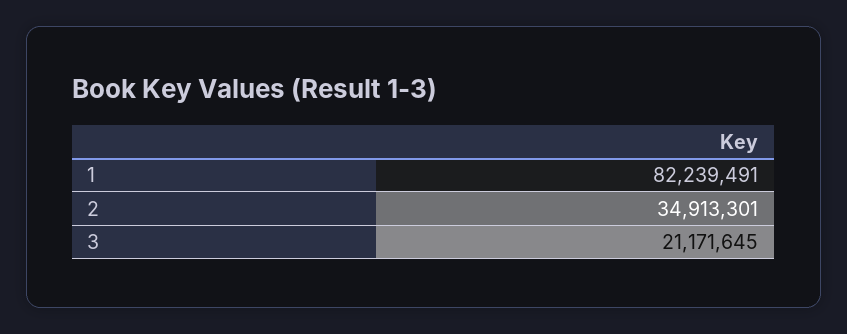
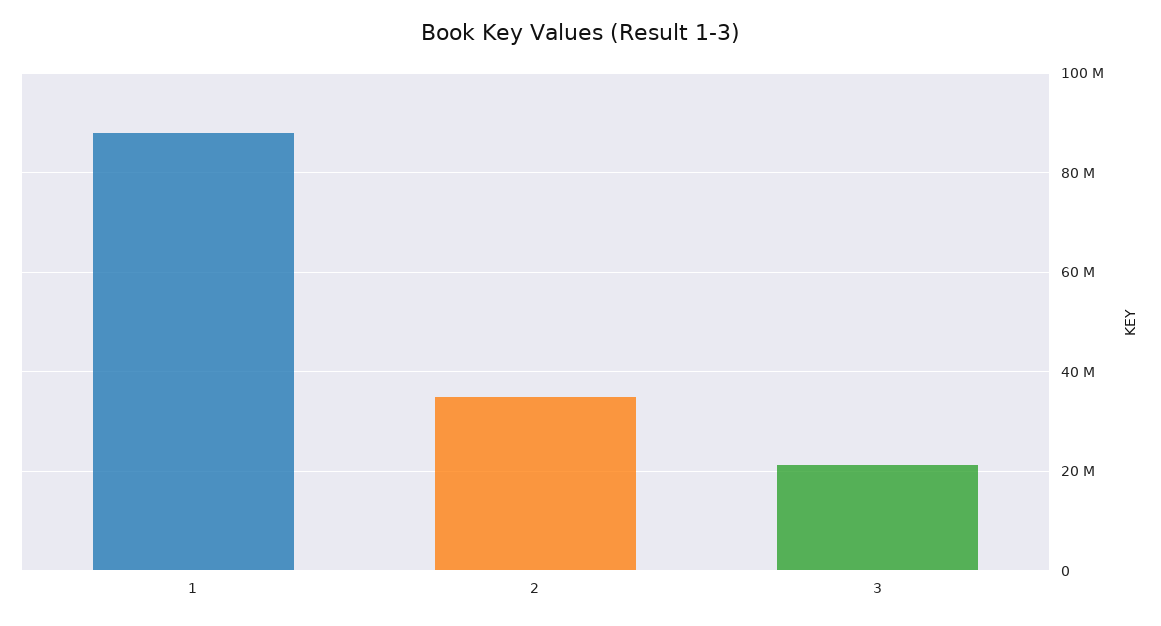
1: 82239491 -> 88000000

